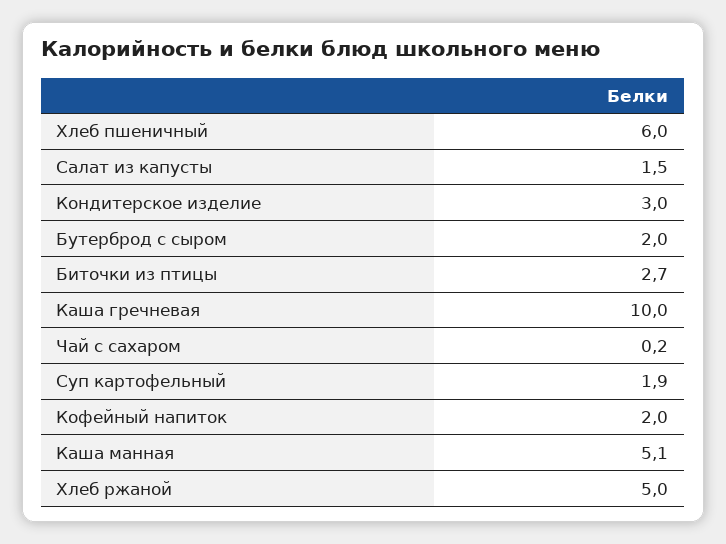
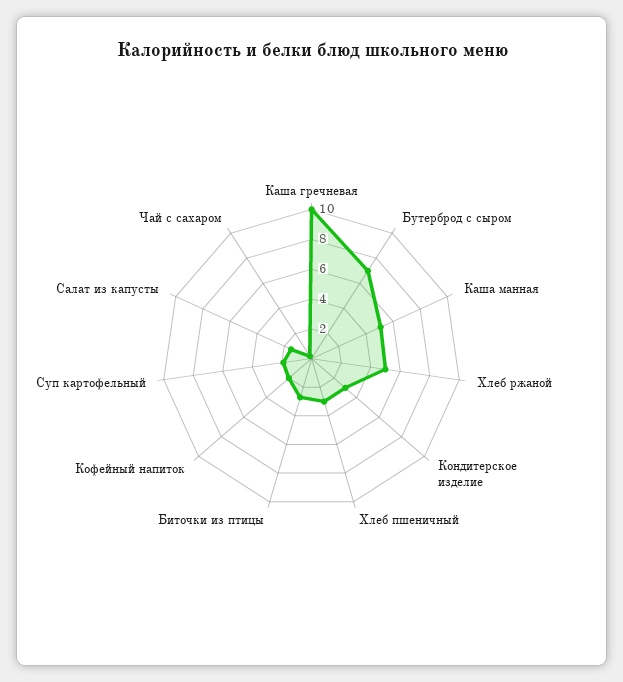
Хлеб пшеничный: 6 -> 3
Бутерброд с сыром: 2 -> 7

